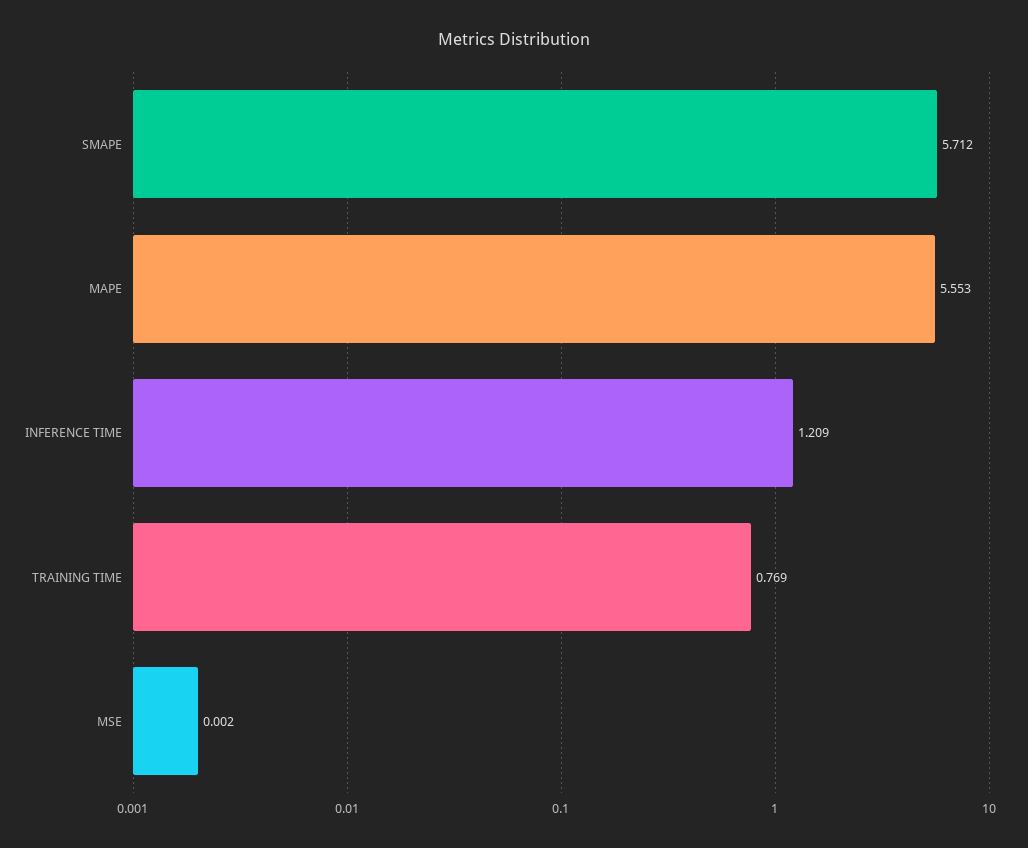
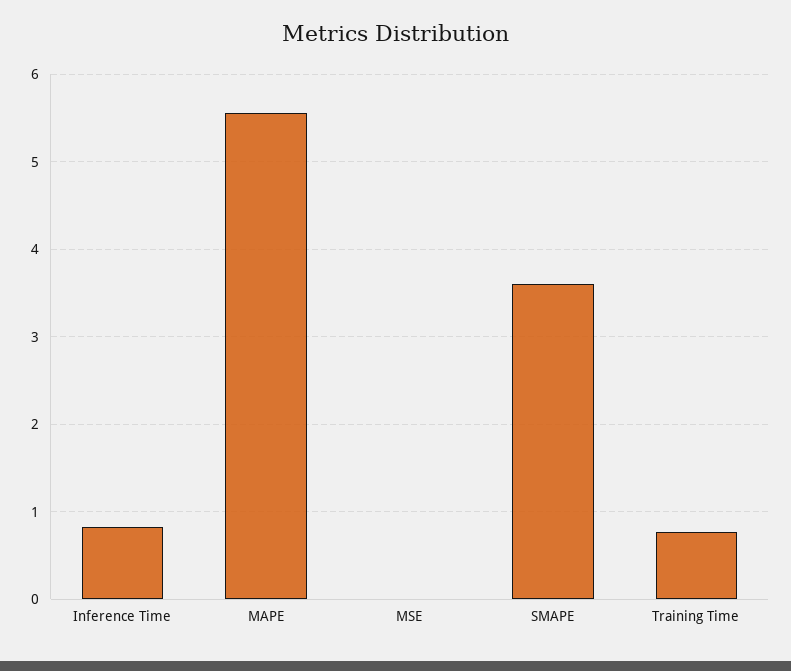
SMAPE: 5.712 -> 3.6
INFERENCE TIME: 1.209 -> 0.8

